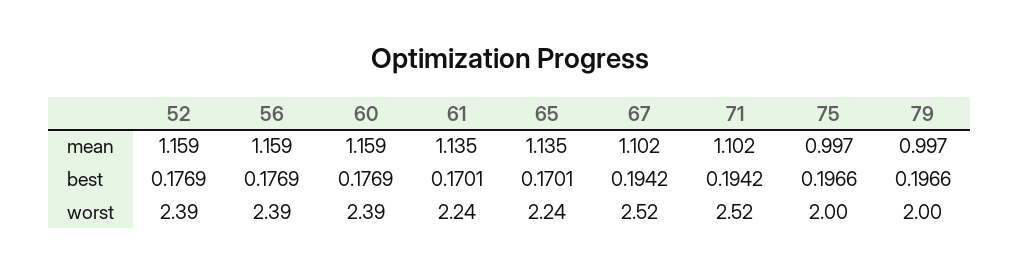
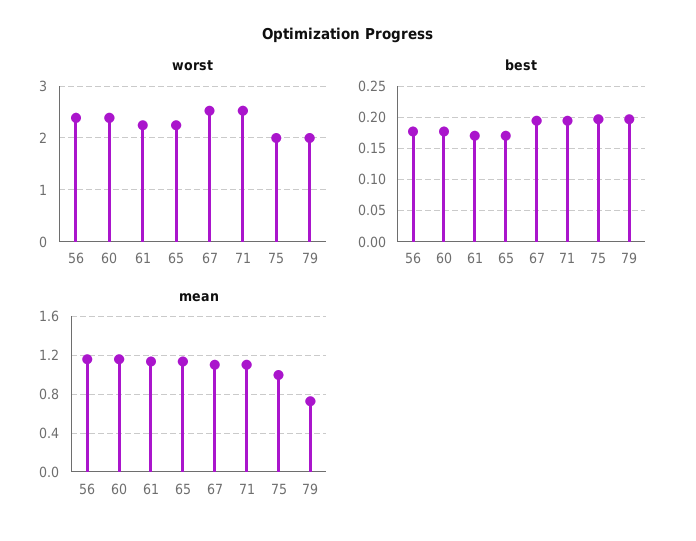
mean, 52: 1.159 -> none
mean, 79: 0.997 -> 0.7
best, 52: 0.1769 -> none
worst, 52: 2.39 -> none

